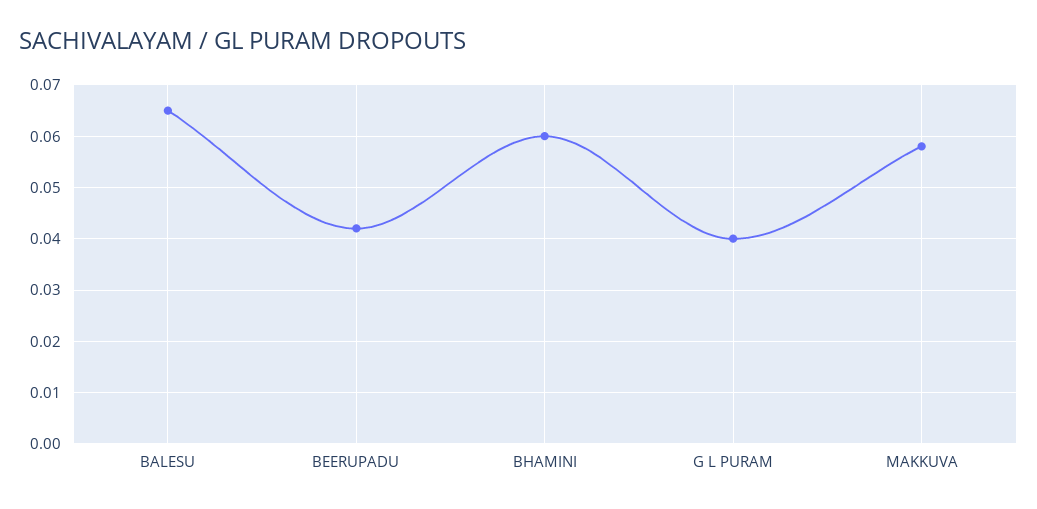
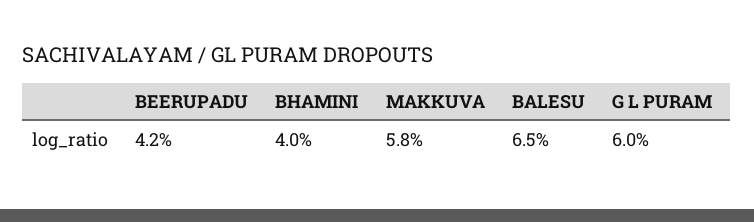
BHAMINI: 0.06 -> 0.04
G L PURAM: 0.04 -> 0.06

